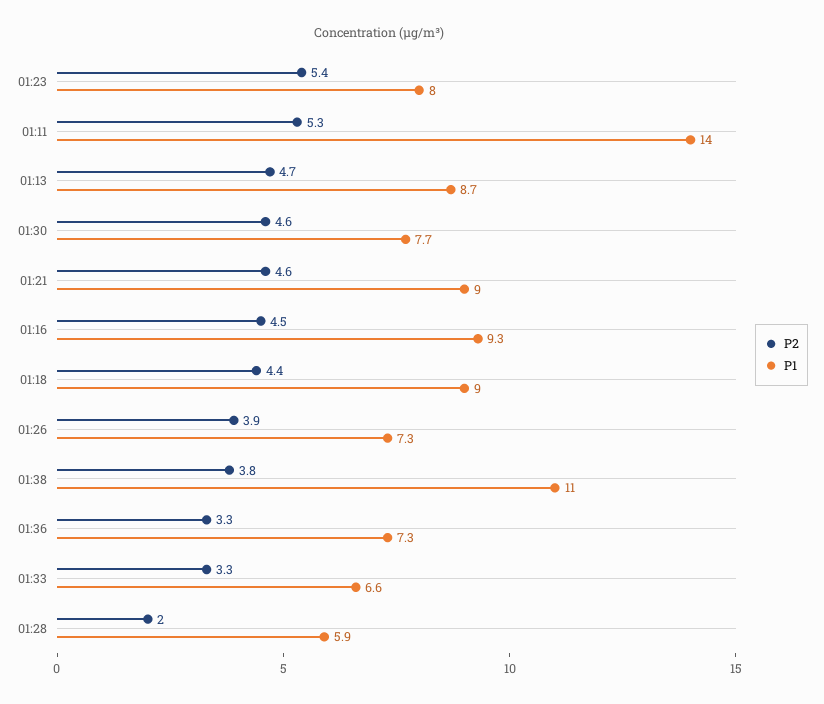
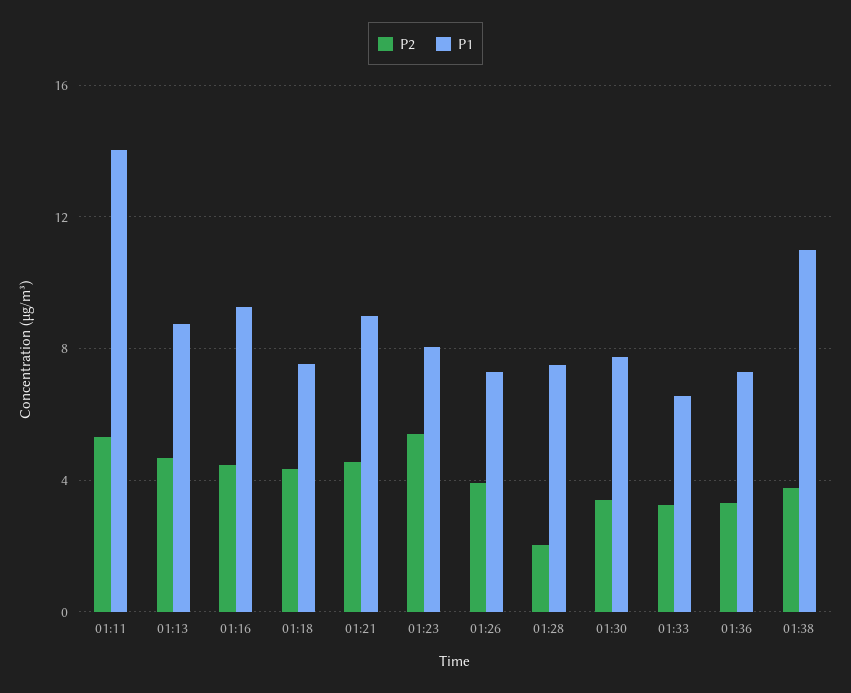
P2, 01:30: 4.6 -> 3.5
P1, 01:18: 9 -> 7.5
P1, 01:28: 5.9 -> 7.5

